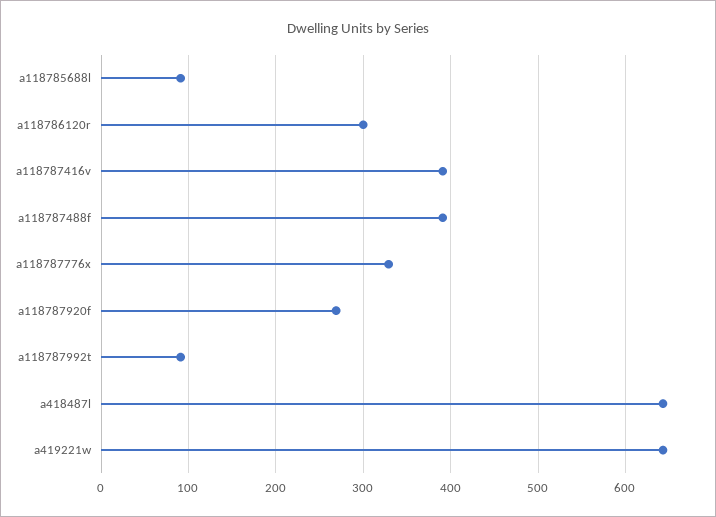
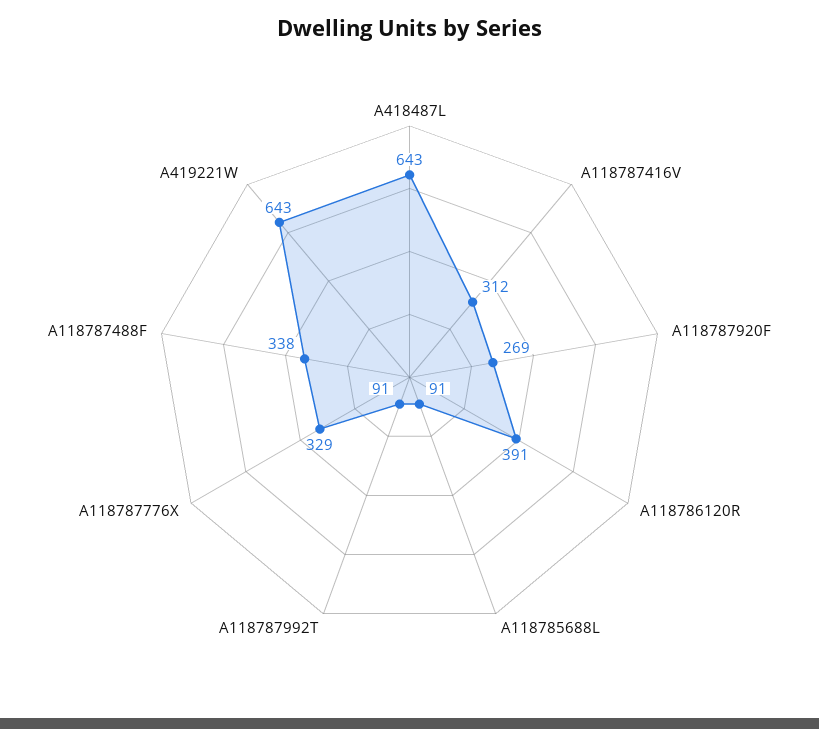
a118786120r: 300 -> 391
a118787416v: 390 -> 312
a118787488f: 390 -> 338

